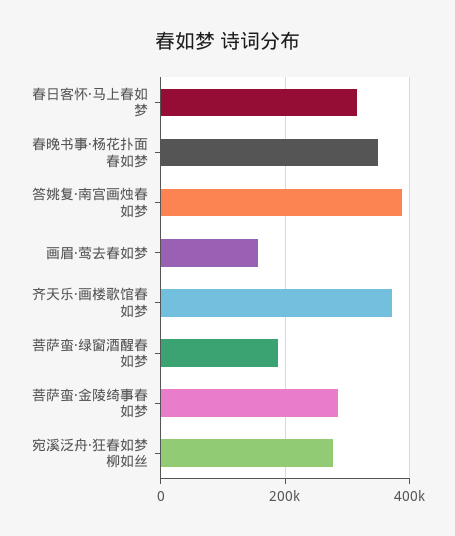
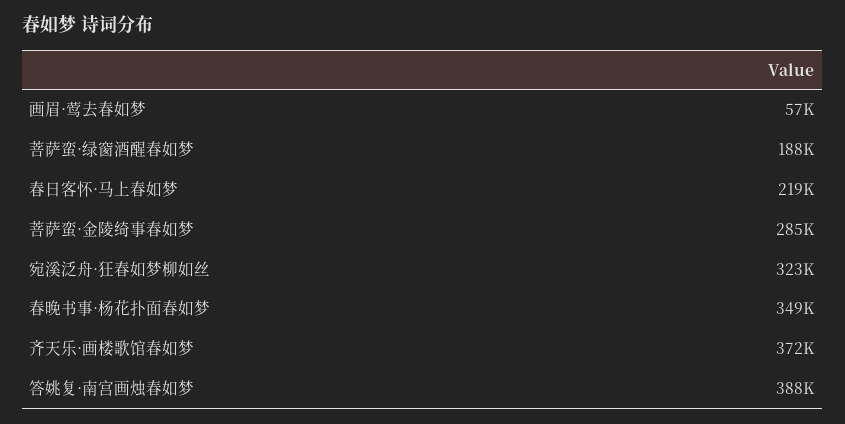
春日客怀·马上春如梦: 320000 -> 219000
画眉·莺去春如梦: 160000 -> 57000
宛溪泛舟·狂春如梦柳如丝: 280000 -> 323000

